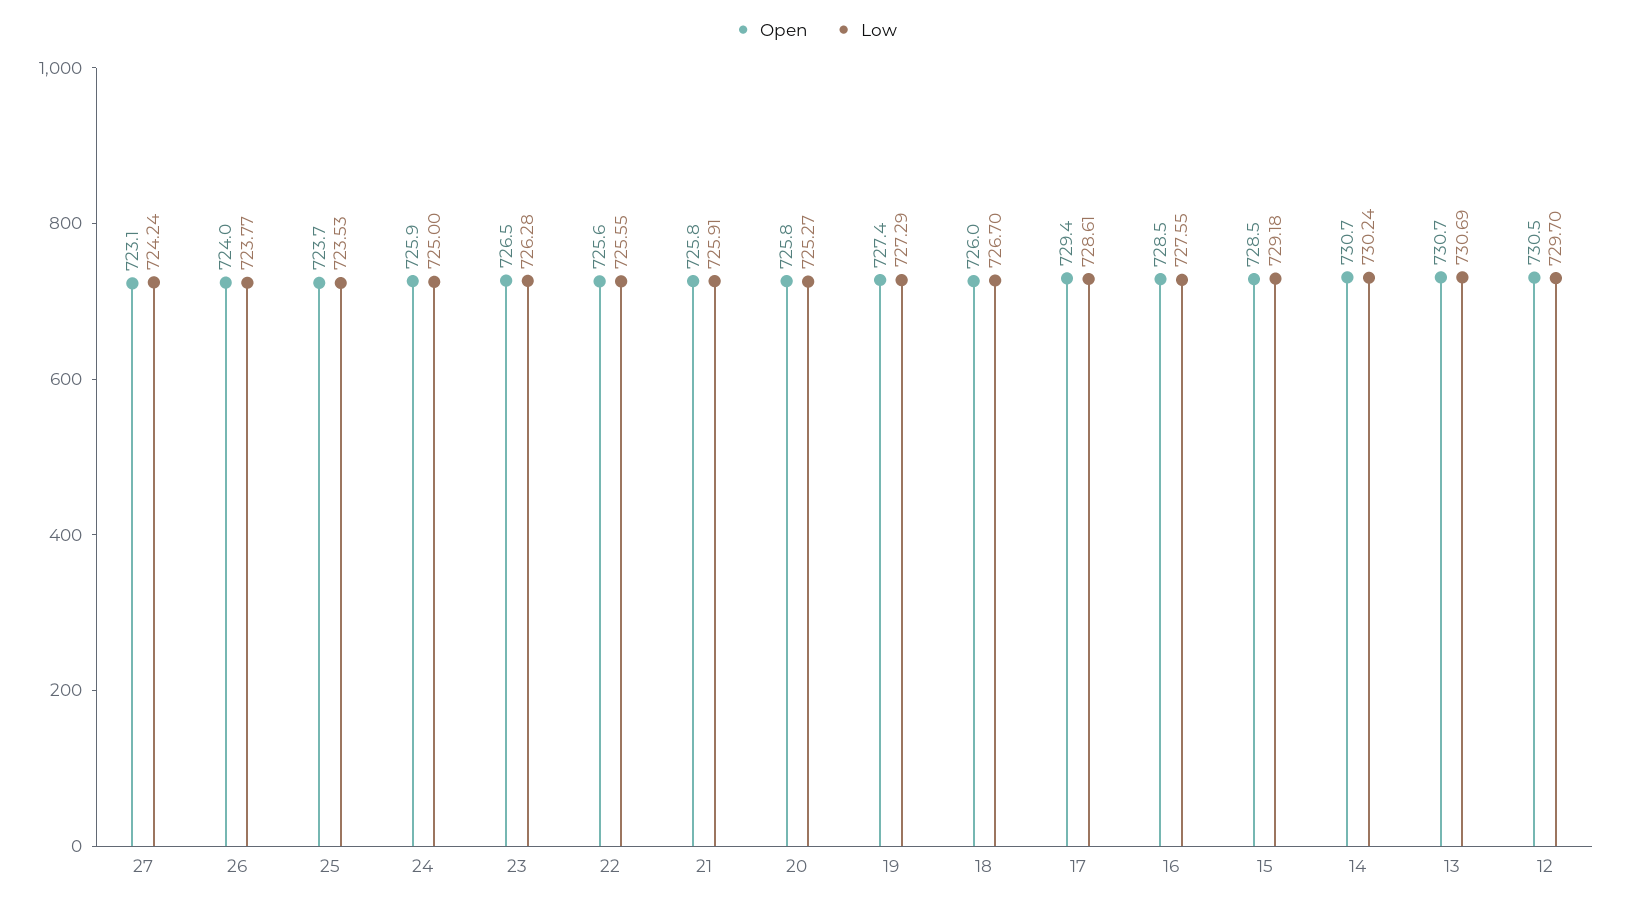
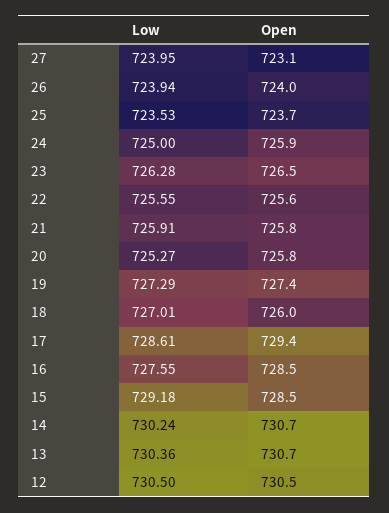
Low, 27: 724.24 -> 723.95
Low, 26: 723.77 -> 723.94
Low, 18: 726.7 -> 727.01
Low, 13: 730.69 -> 730.36
Low, 12: 729.7 -> 730.5

